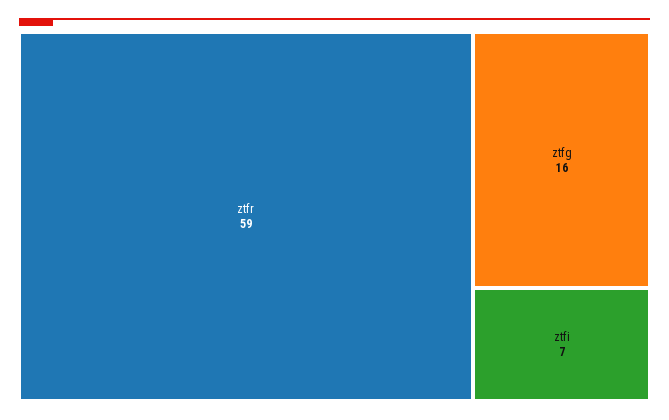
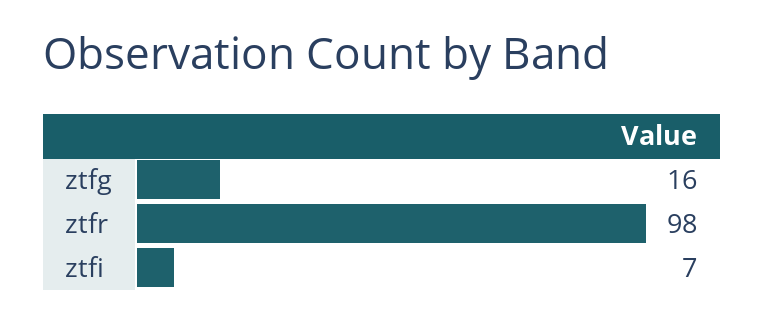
ztfr: 59 -> 98

